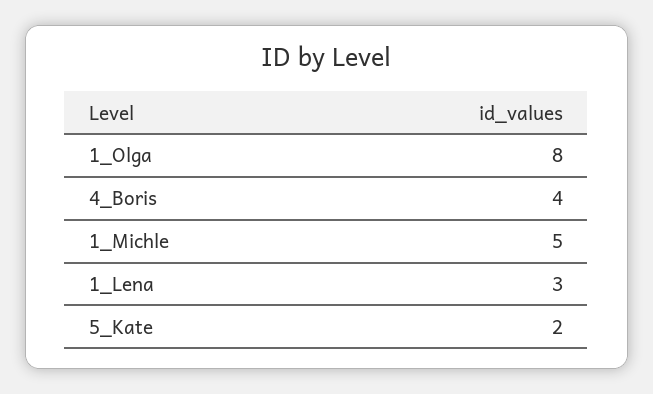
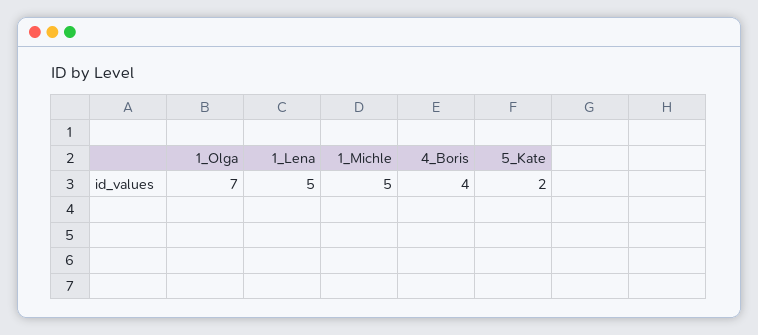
1_Olga: 8 -> 7
1_Lena: 3 -> 5

